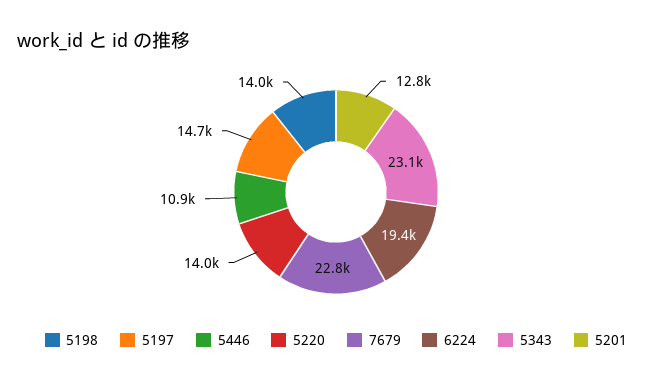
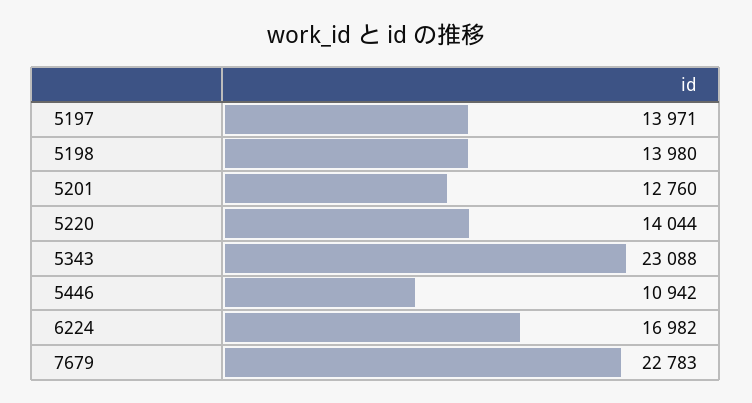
5197: 14700 -> 13971
6224: 19400 -> 16982

